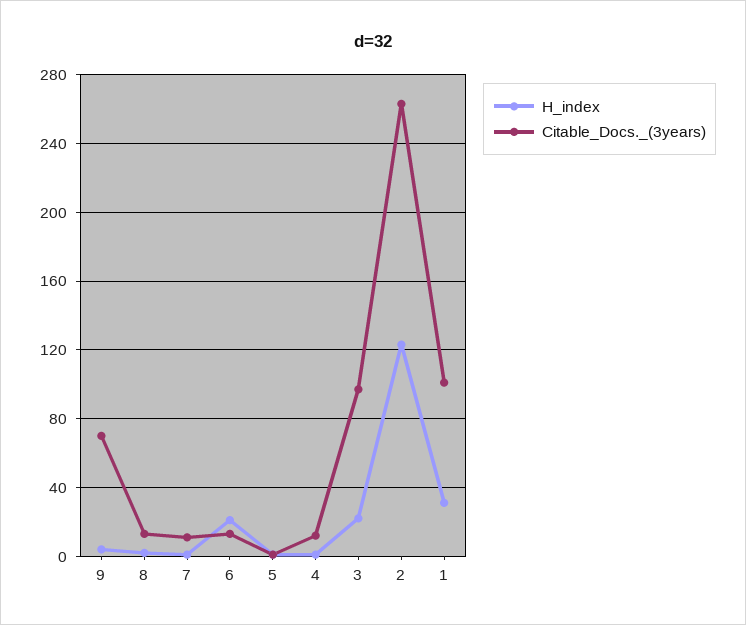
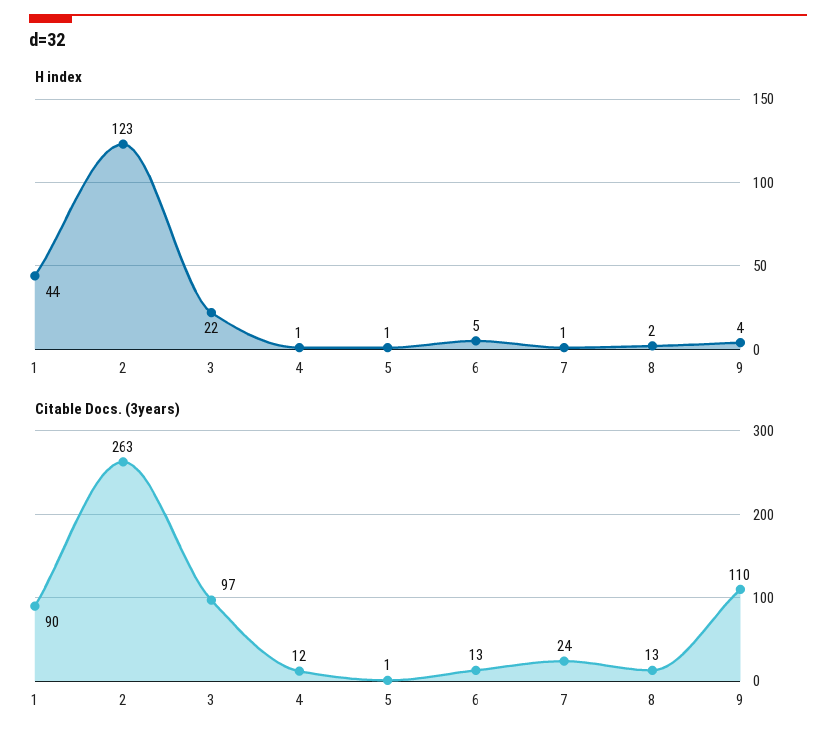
Citable_Docs._(3years), 9: 70 -> 110
Citable_Docs._(3years), 7: 10 -> 24
H_index, 6: 20 -> 5
H_index, 1: 30 -> 44
Citable_Docs._(3years), 1: 100 -> 90

